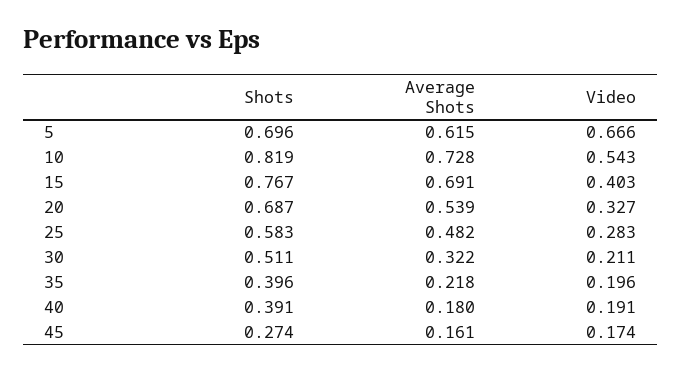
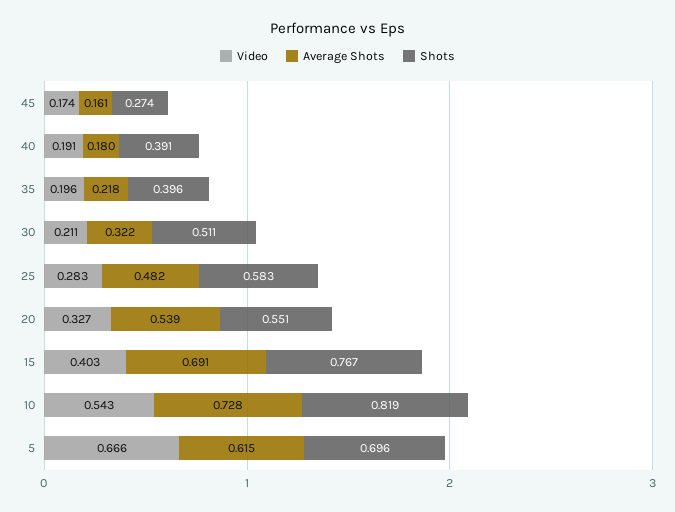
Shots, 20: 0.687 -> 0.551

